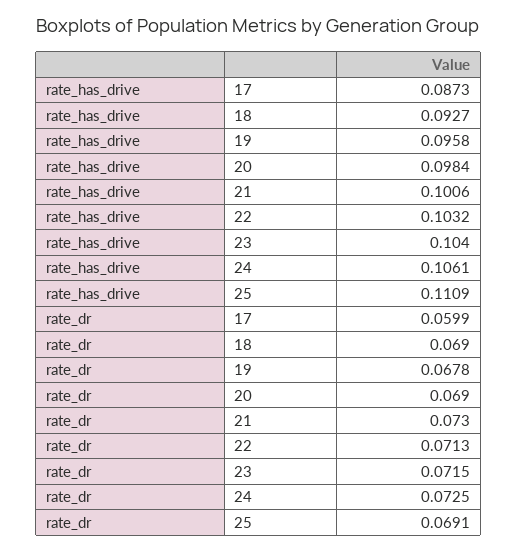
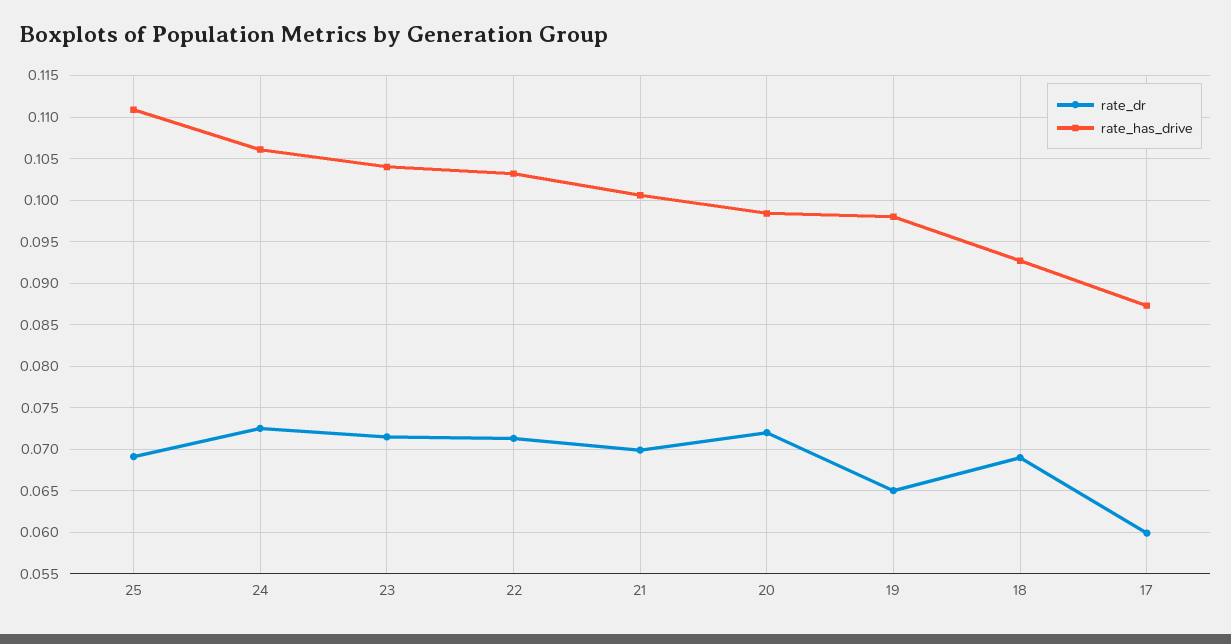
rate_has_drive, 19: 0.0958 -> 0.098
rate_dr, 19: 0.0678 -> 0.065
rate_dr, 20: 0.069 -> 0.072
rate_dr, 21: 0.073 -> 0.07

